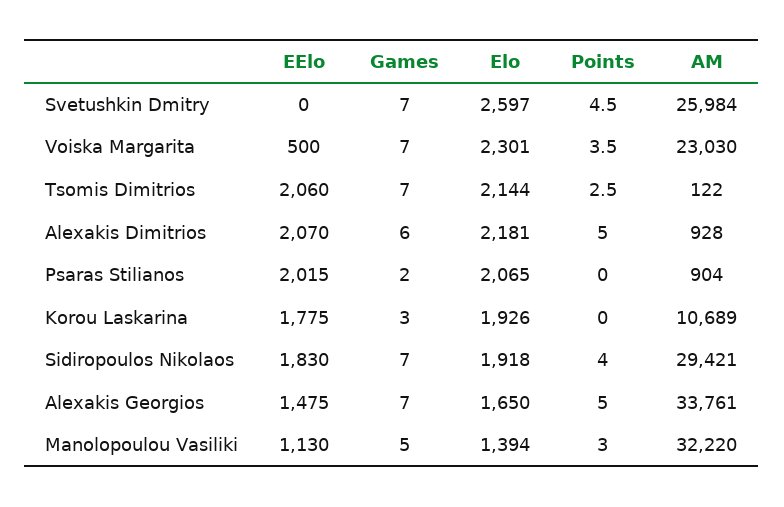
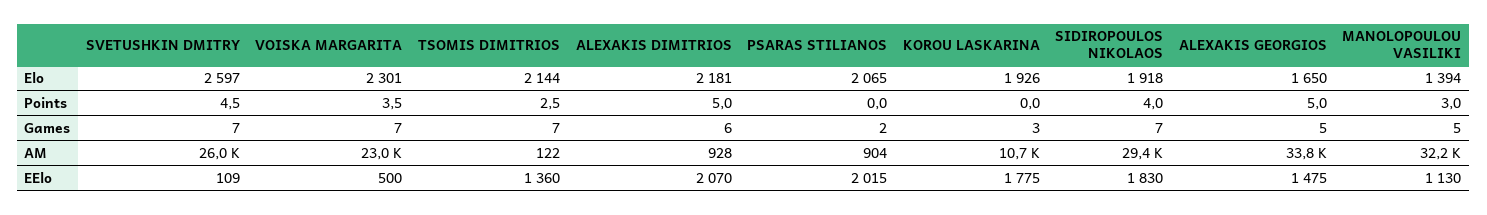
EElo, Svetushkin Dmitry: 0 -> 109
EElo, Tsomis Dimitrios: 2060 -> 1360
Games, Alexakis Georgios: 7 -> 5

